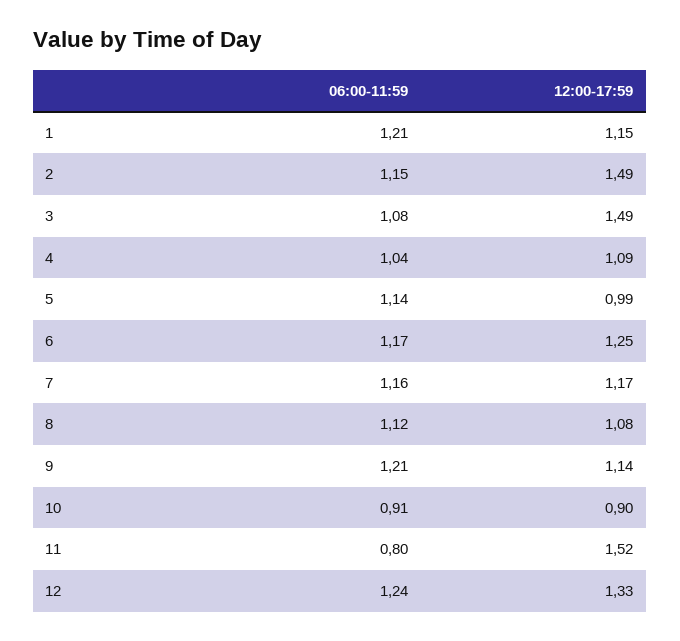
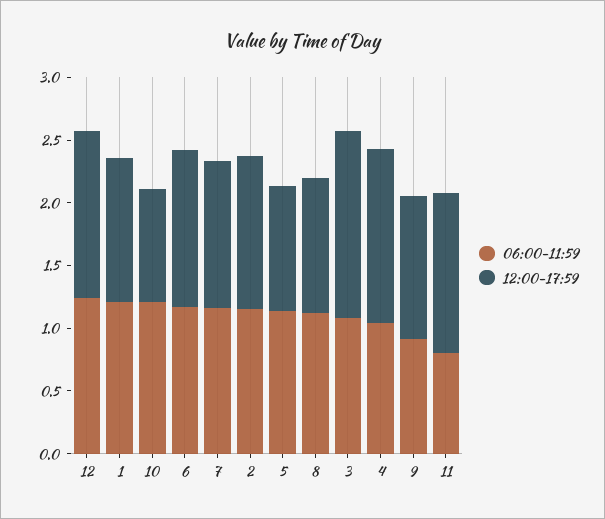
12:00-17:59, 2: 1.49 -> 1.2
12:00-17:59, 4: 1.09 -> 1.4
06:00-11:59, 9: 1.21 -> 0.9
06:00-11:59, 10: 0.91 -> 1.2
12:00-17:59, 11: 1.52 -> 1.3

